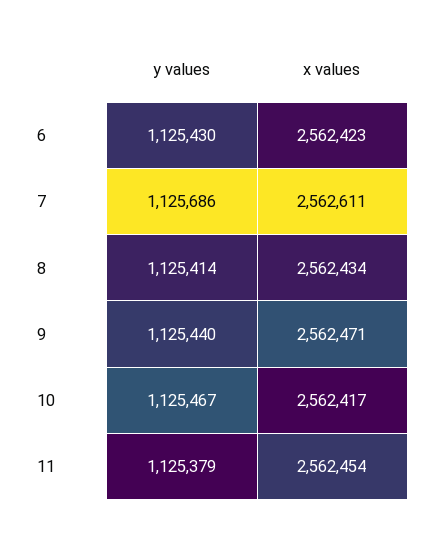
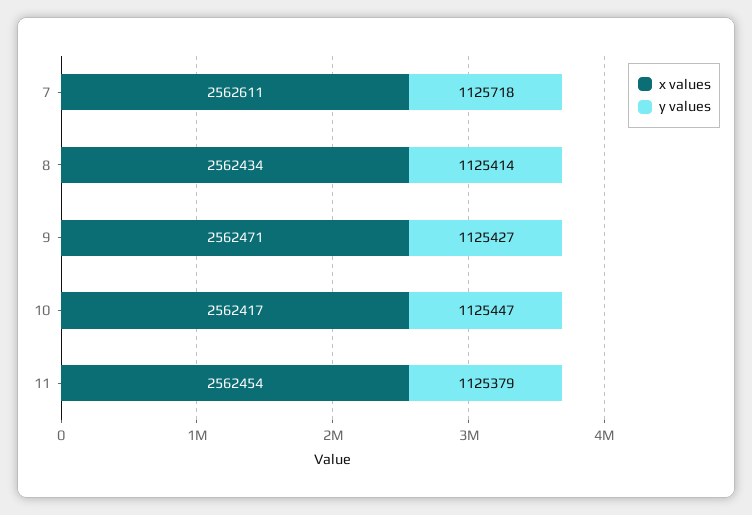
y values, 6: 1125430 -> none
x values, 6: 2562423 -> none
y values, 7: 1125686 -> 1125718
y values, 9: 1125440 -> 1125427
y values, 10: 1125467 -> 1125447

